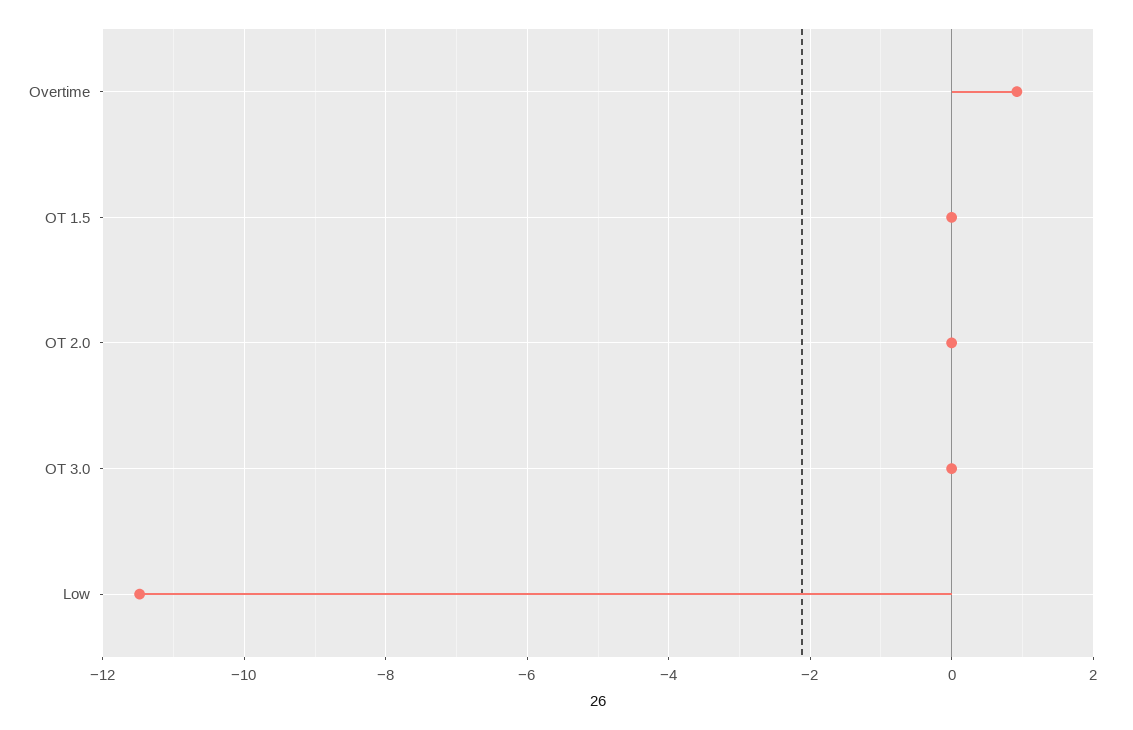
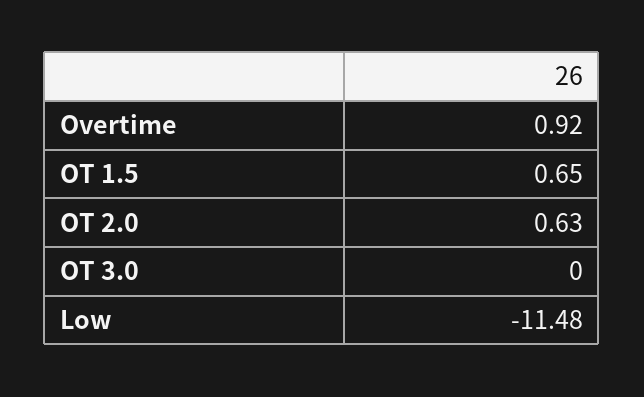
OT 1.5: 0 -> 0.65
OT 2.0: 0 -> 0.63

